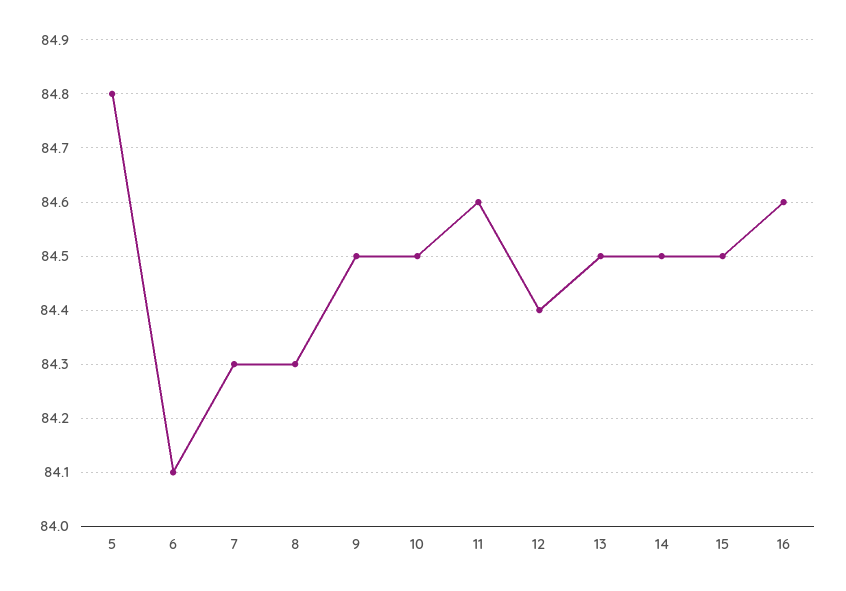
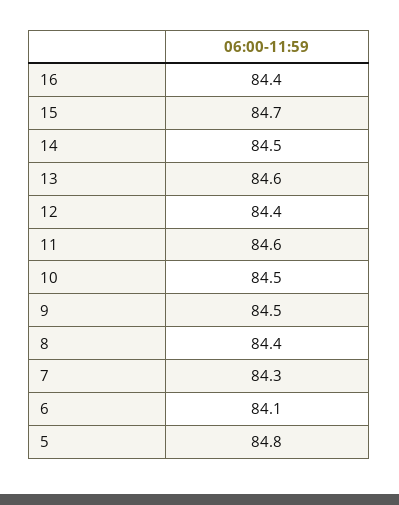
8: 84.3 -> 84.4
13: 84.5 -> 84.6
15: 84.5 -> 84.7
16: 84.6 -> 84.4

